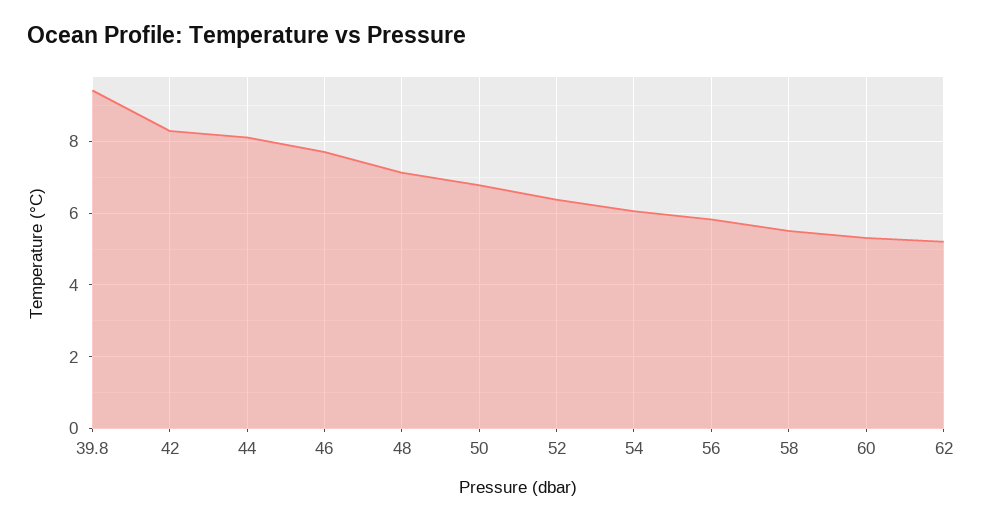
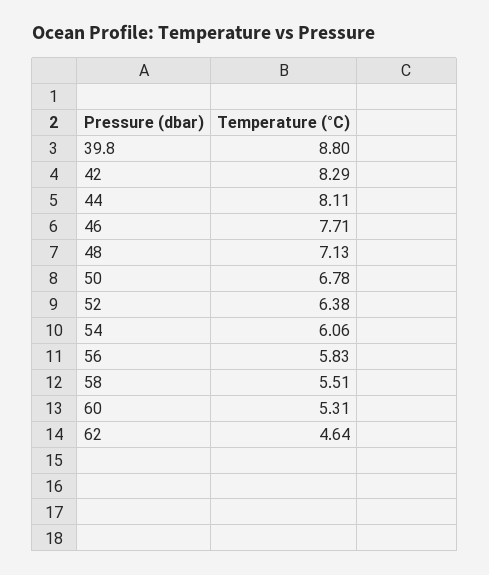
39.8: 9.4 -> 8.8
62: 5.2 -> 4.64

